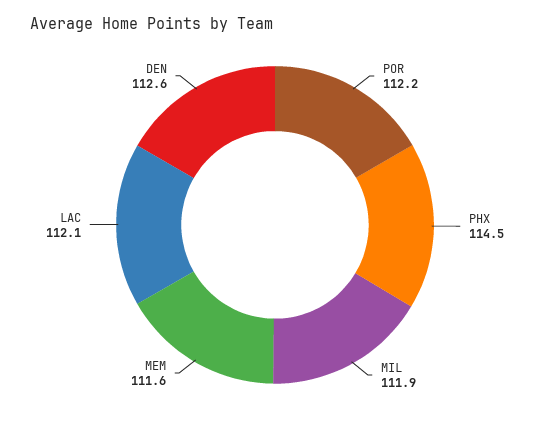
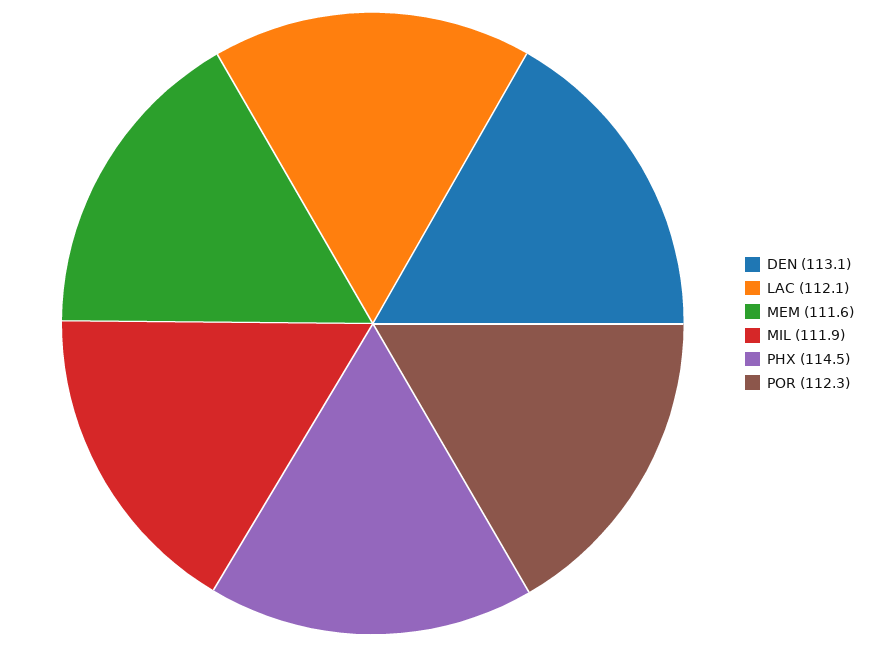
POR: 112.2 -> 112.3
DEN: 112.6 -> 113.1

